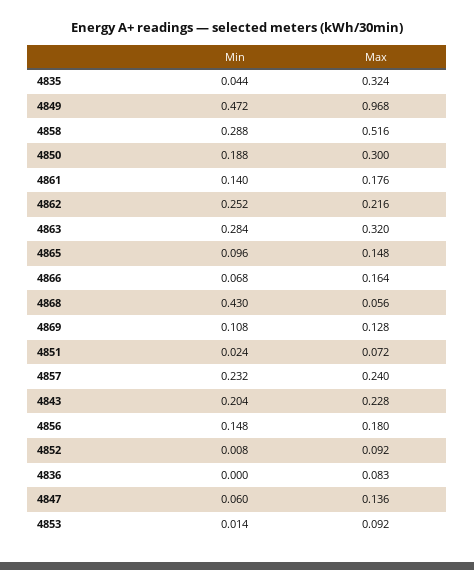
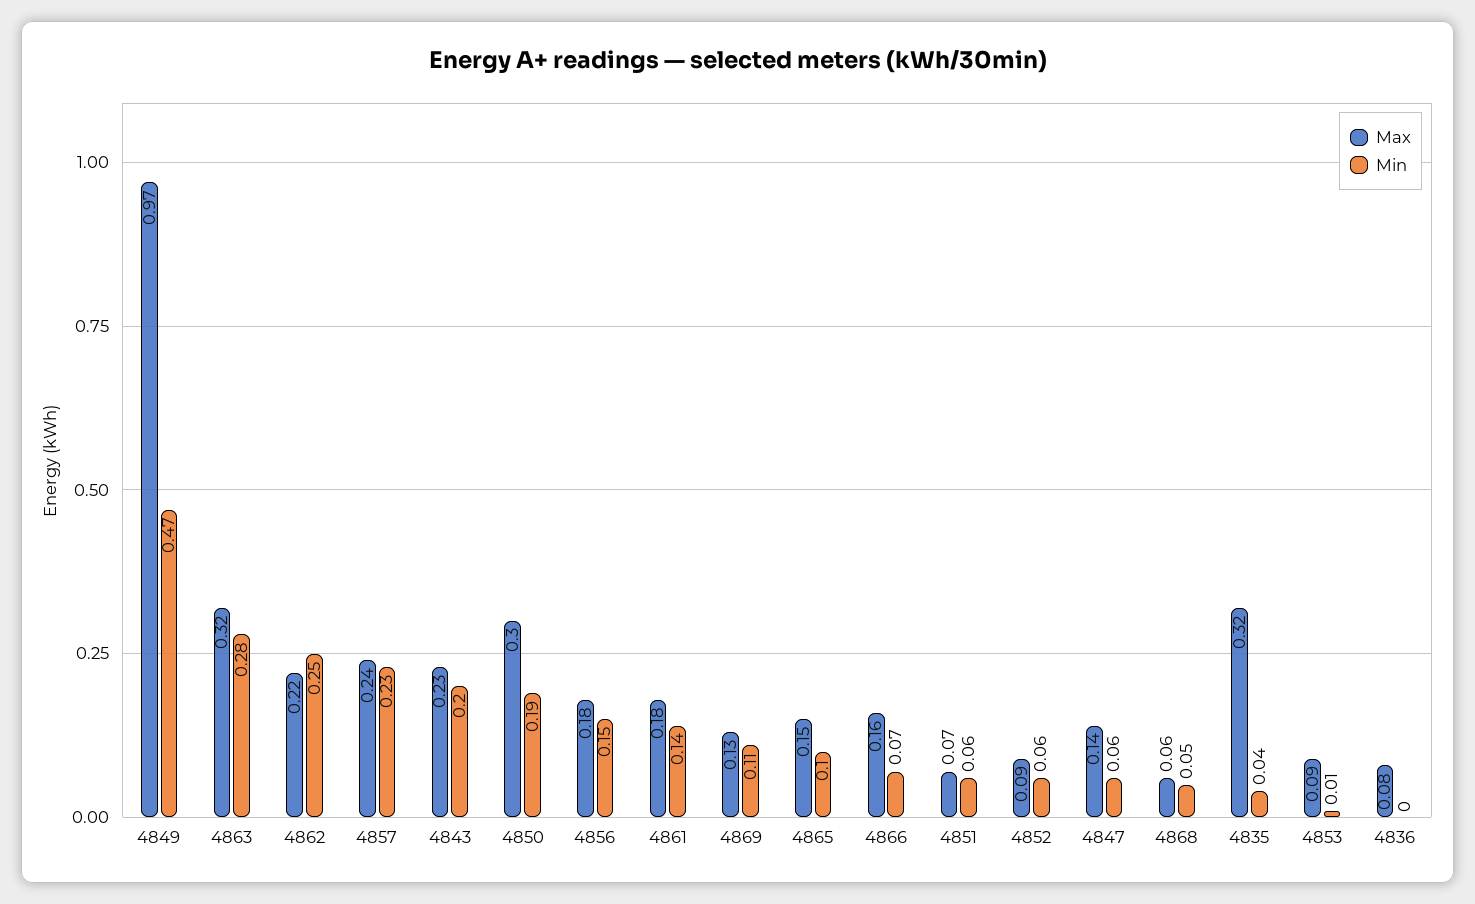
Min, 4858: 0.288 -> none
Max, 4858: 0.516 -> none
Min, 4868: 0.43 -> 0.05
Min, 4851: 0.024 -> 0.06
Min, 4852: 0.008 -> 0.06

